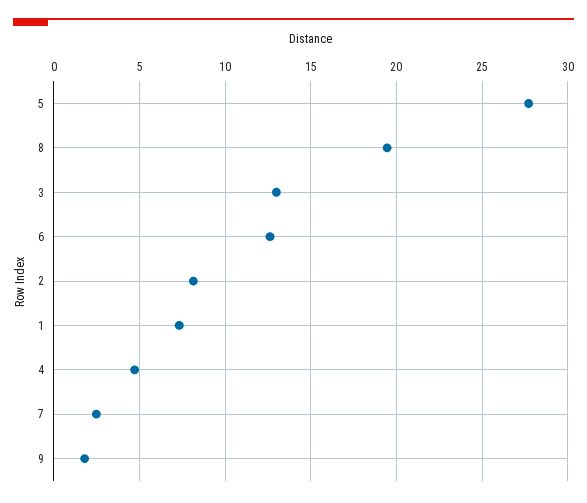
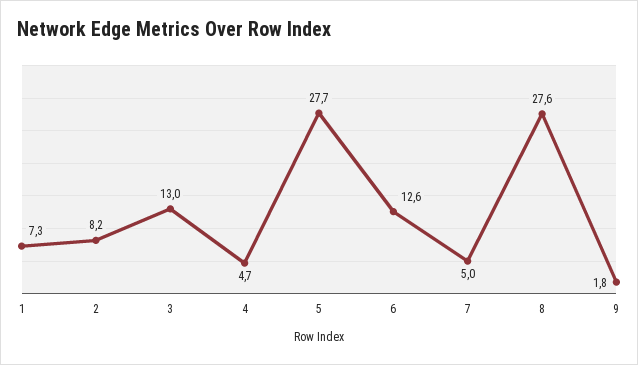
8: 19.5 -> 27.6
7: 2.5 -> 5

